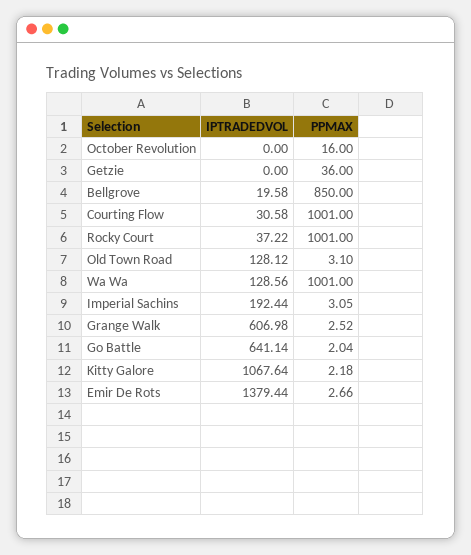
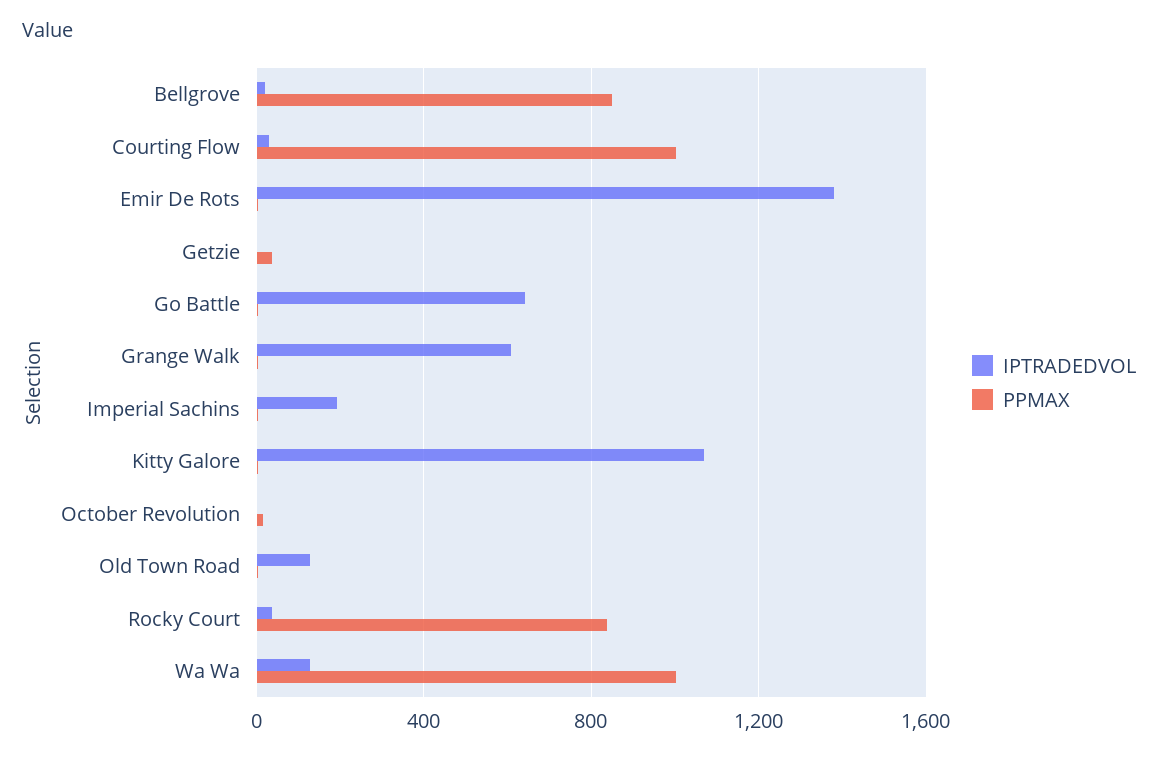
PPMAX, Rocky Court: 1001 -> 850

